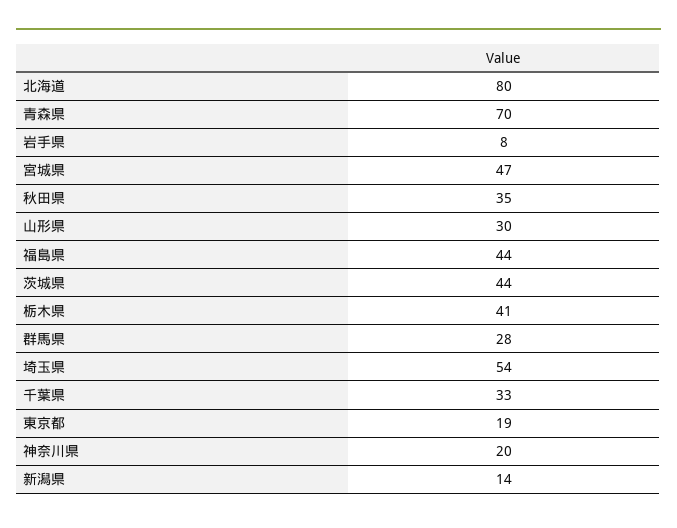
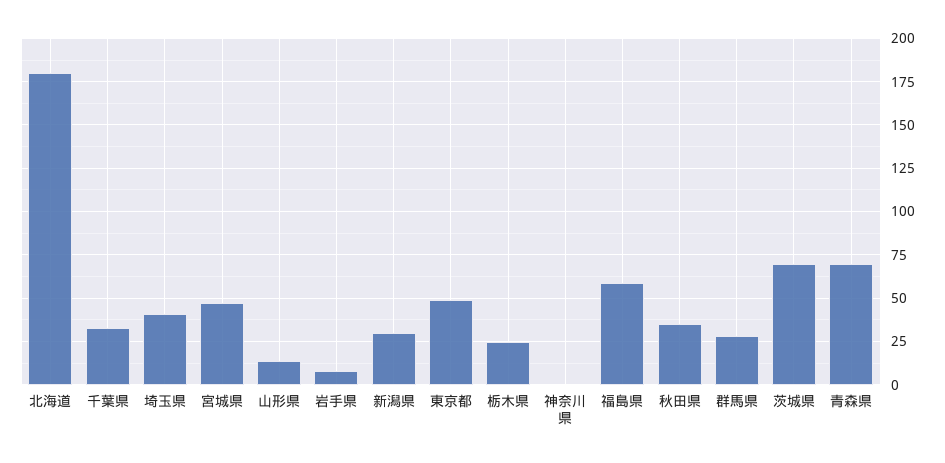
北海道: 80 -> 180
山形県: 30 -> 15
福島県: 44 -> 60
茨城県: 44 -> 70
栃木県: 41 -> 25
埼玉県: 54 -> 40
東京都: 19 -> 50
神奈川県: 20 -> 0
新潟県: 14 -> 30

